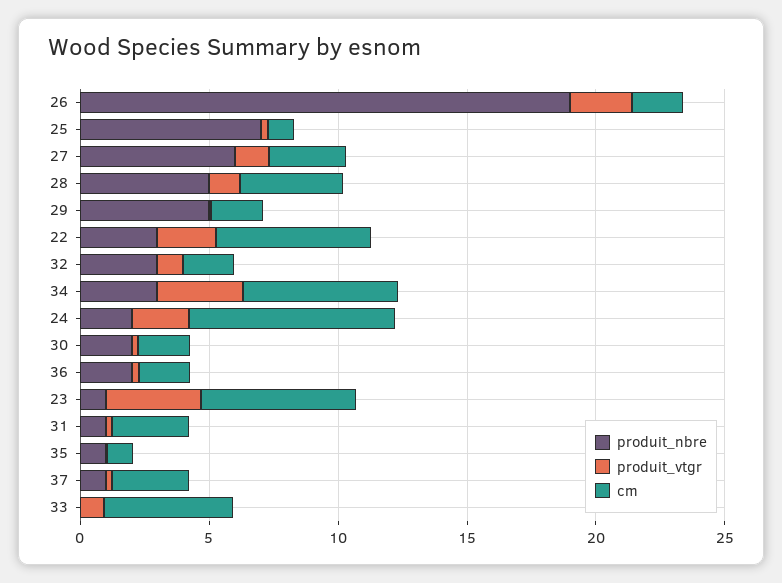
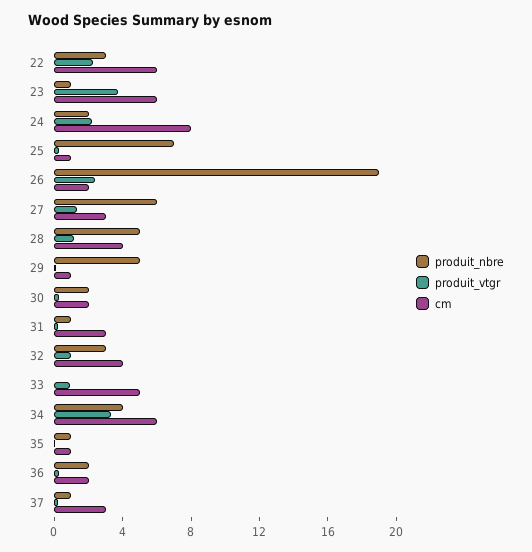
cm, 29: 2 -> 1
cm, 32: 2 -> 4
produit_nbre, 34: 3 -> 4

